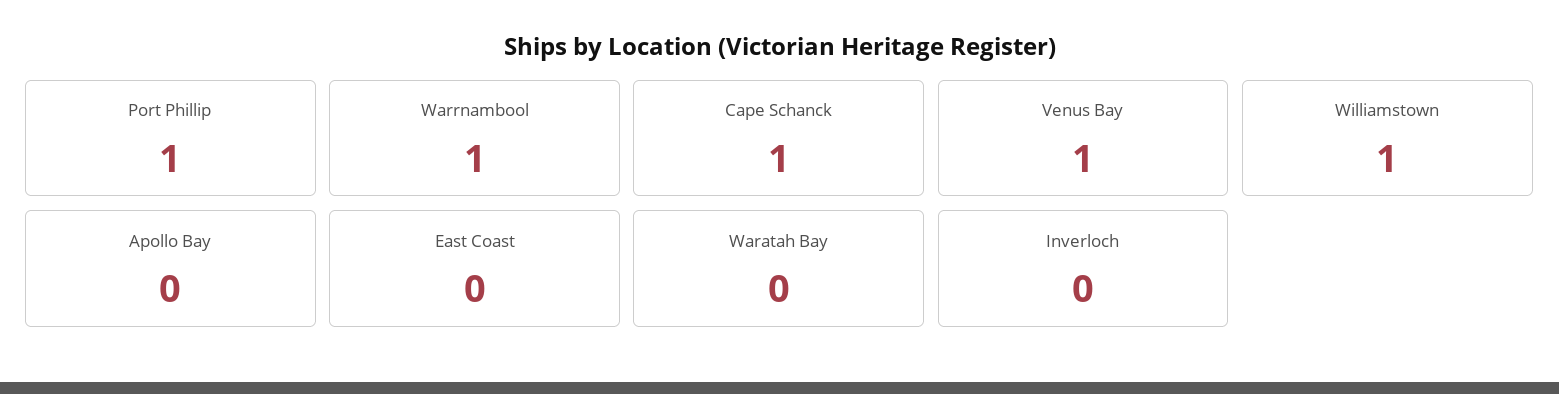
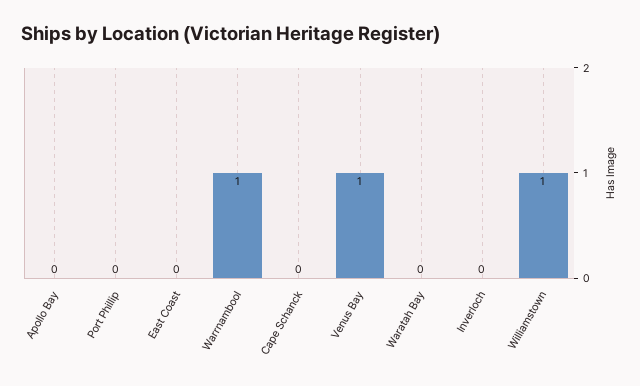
Port Phillip: 1 -> 0
Cape Schanck: 1 -> 0

